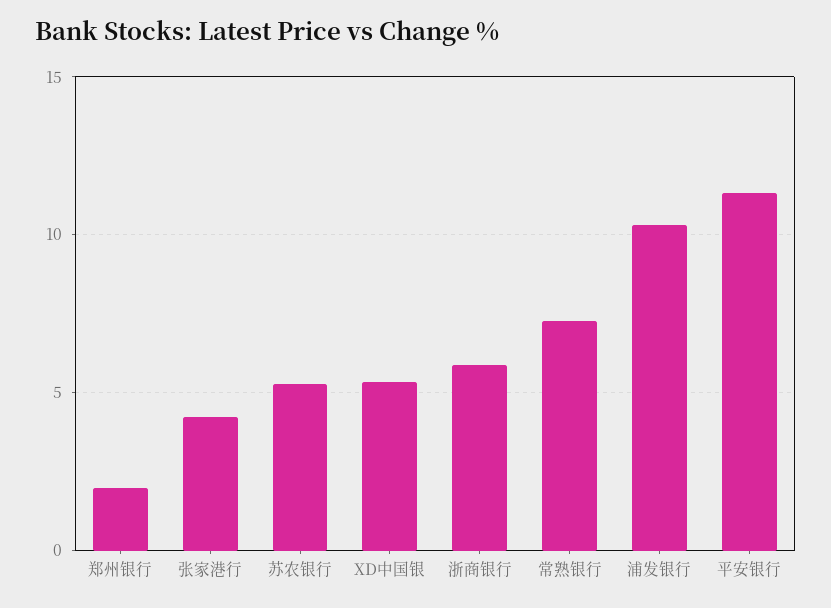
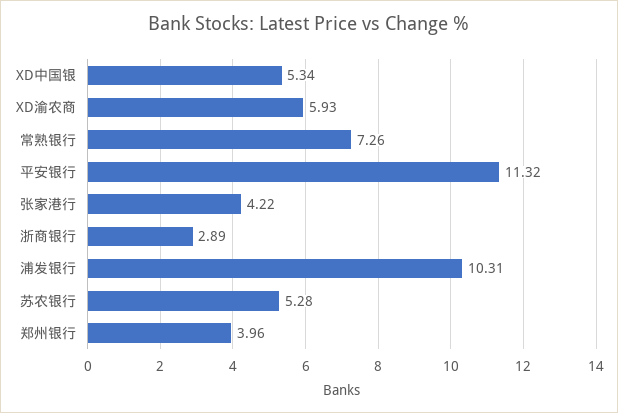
郑州银行: 2 -> 3.96
浙商银行: 6 -> 2.89
XD渝农商: none -> 5.93

